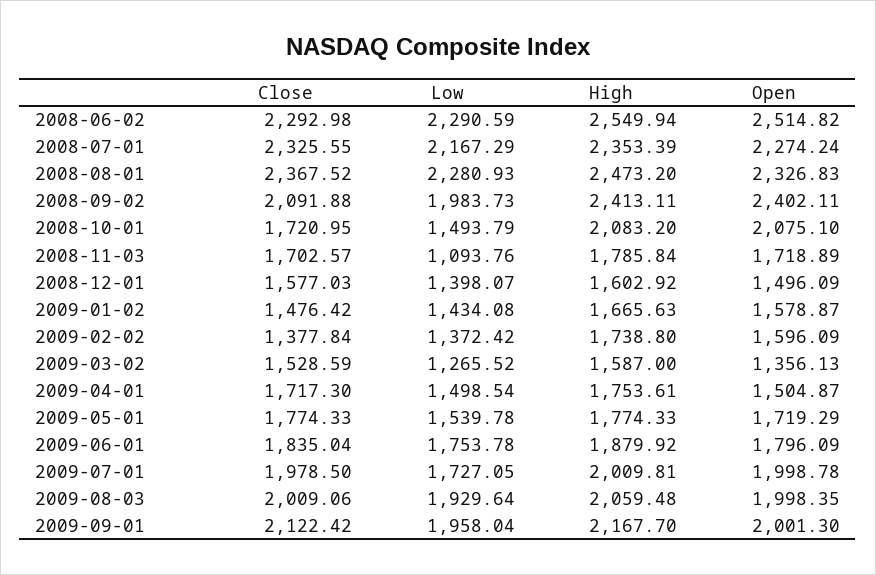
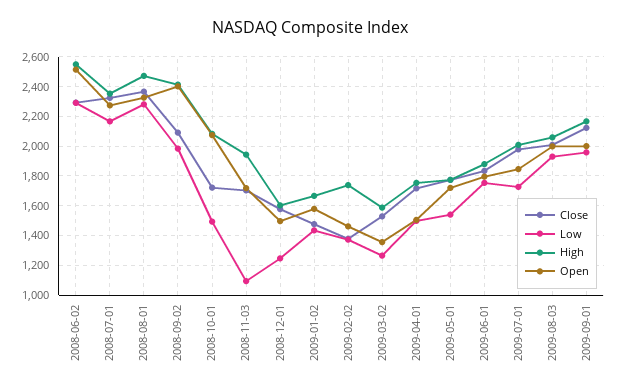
High, 2008-11-03: 1785.84 -> 1950
Low, 2008-12-01: 1398.07 -> 1250
Open, 2009-02-02: 1596.09 -> 1450
Open, 2009-07-01: 1998.78 -> 1850

